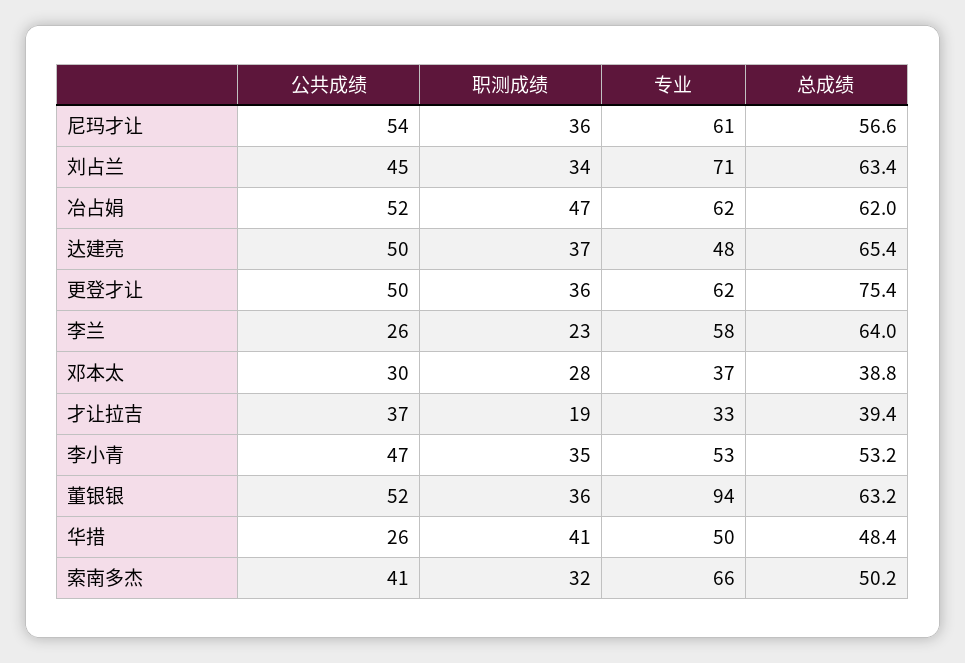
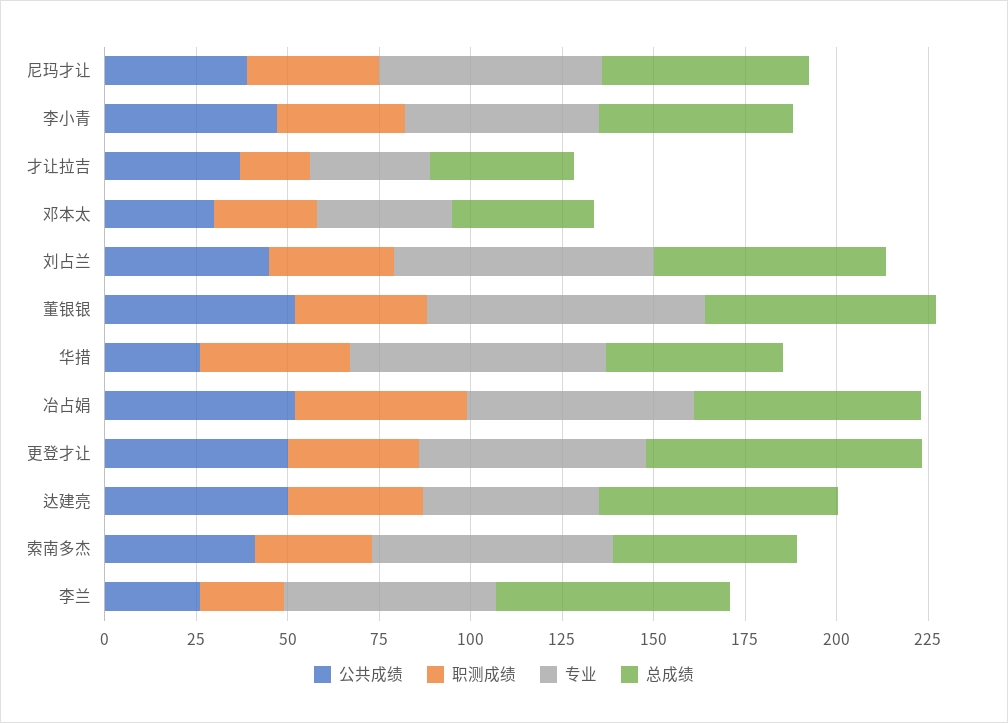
公共成绩, 尼玛才让: 54 -> 40
专业, 董银银: 94 -> 75
专业, 华措: 50 -> 70

